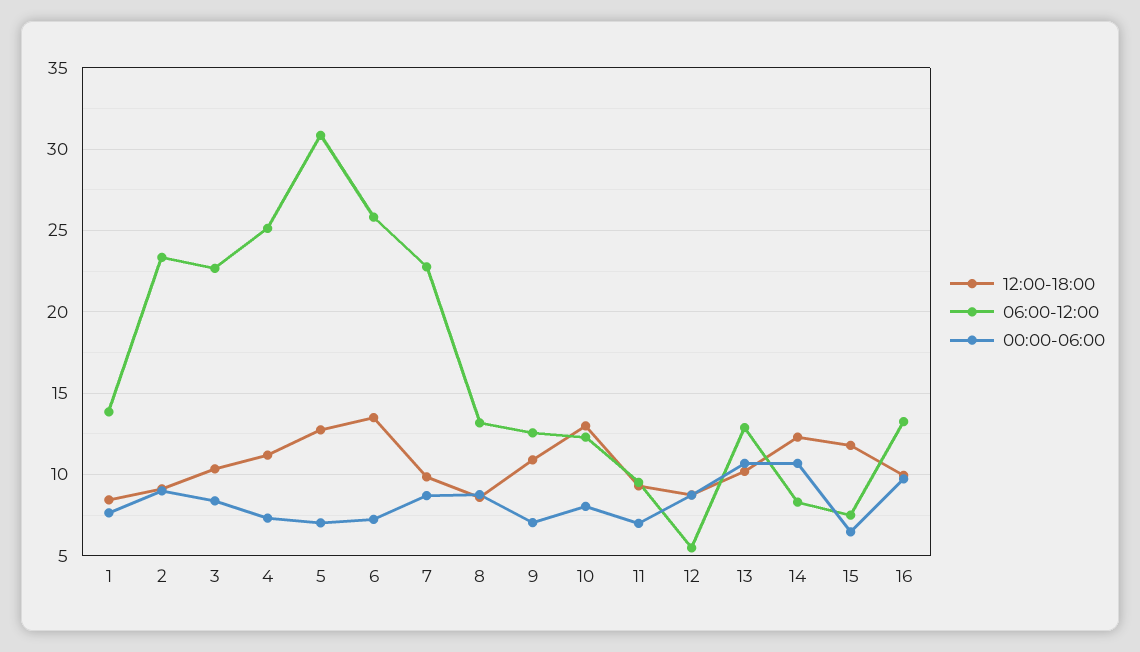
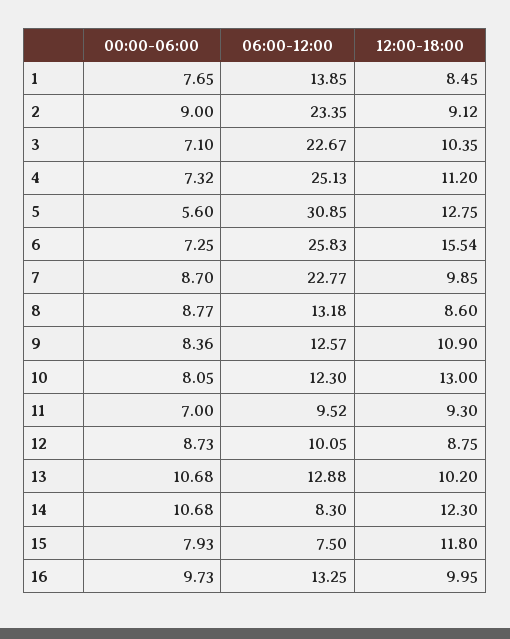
00:00-06:00, 3: 8.5 -> 7.1
00:00-06:00, 5: 7 -> 5.6
12:00-18:00, 6: 13.5 -> 15.54
00:00-06:00, 9: 7 -> 8.36
06:00-12:00, 12: 5.5 -> 10.05
00:00-06:00, 15: 6.5 -> 7.93

